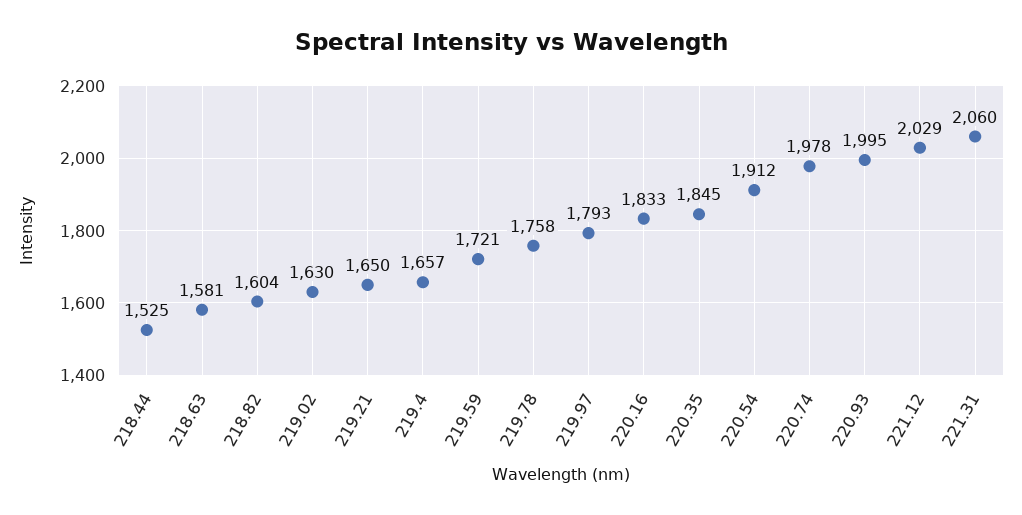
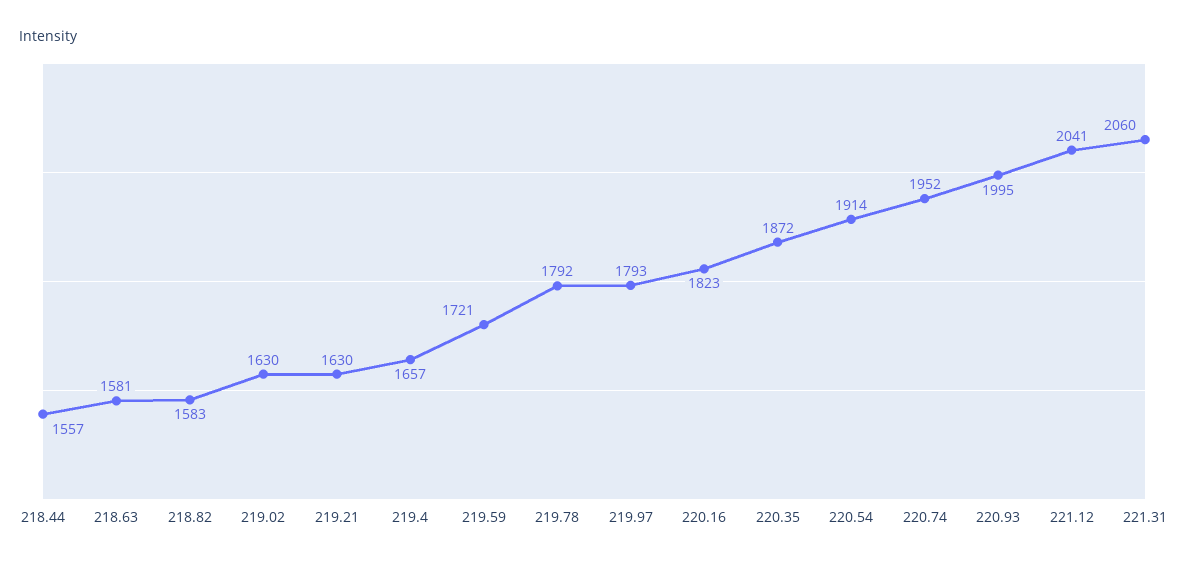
218.44: 1525 -> 1557
218.82: 1604 -> 1583
219.21: 1650 -> 1630
219.78: 1758 -> 1792
220.16: 1833 -> 1823
220.35: 1845 -> 1872
220.54: 1912 -> 1914
220.74: 1978 -> 1952
221.12: 2029 -> 2041

